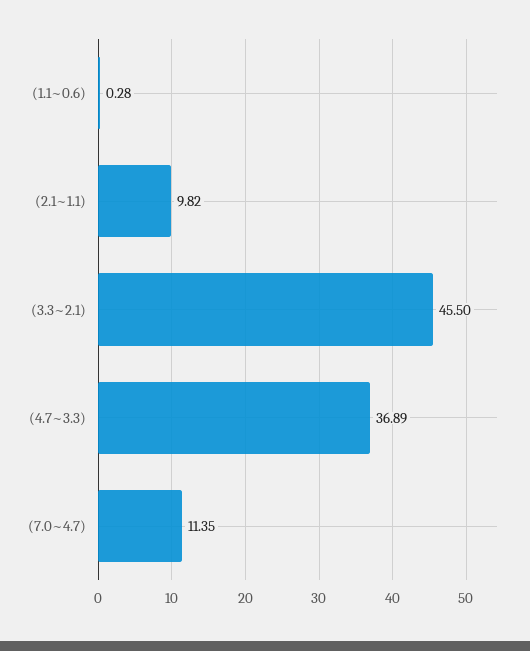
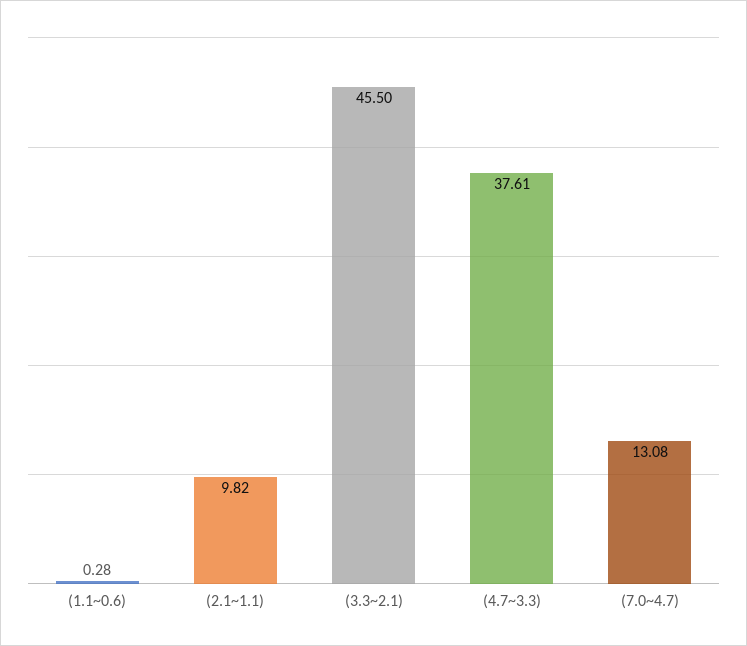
(4.7~3.3): 36.89 -> 37.61
(7.0~4.7): 11.35 -> 13.08

